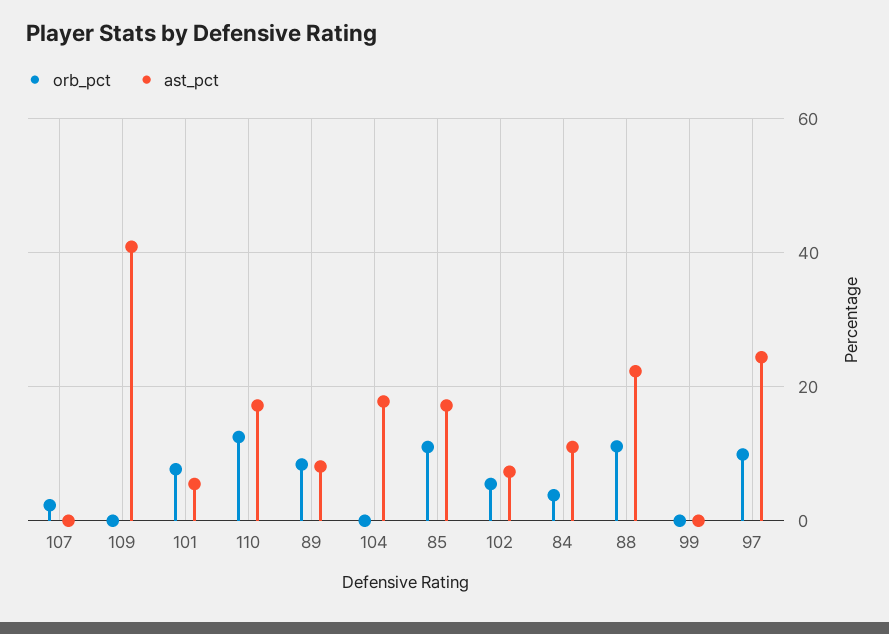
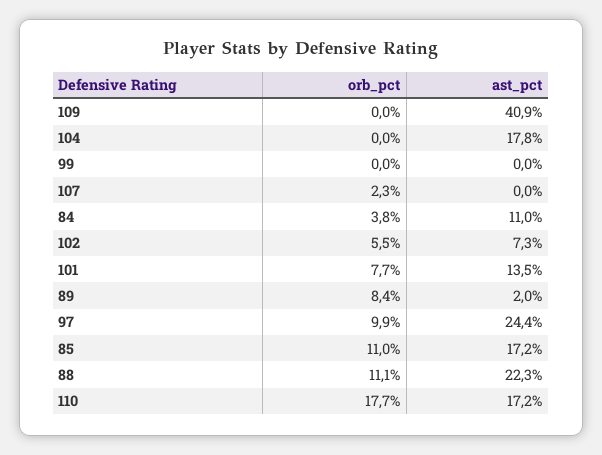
ast_pct, 101: 6 -> 13.5
orb_pct, 110: 12 -> 17.7
ast_pct, 89: 8 -> 2

